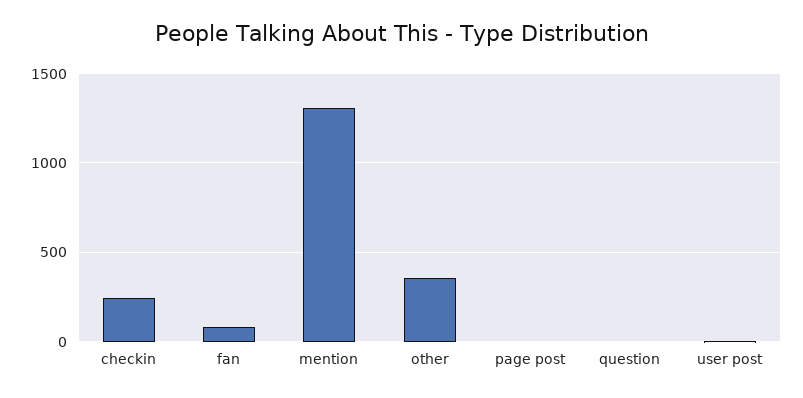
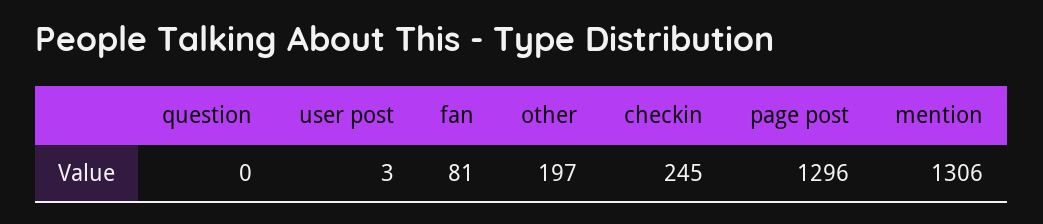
other: 350 -> 197
page post: 0 -> 1296

